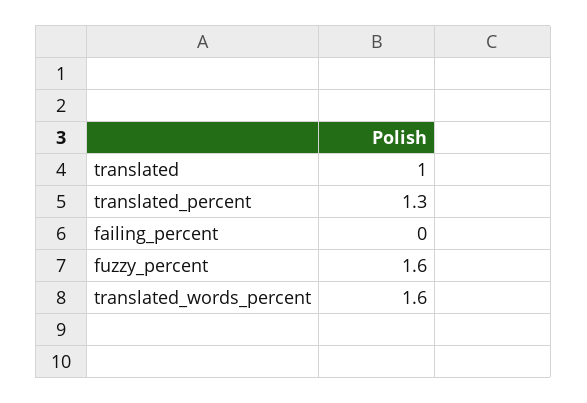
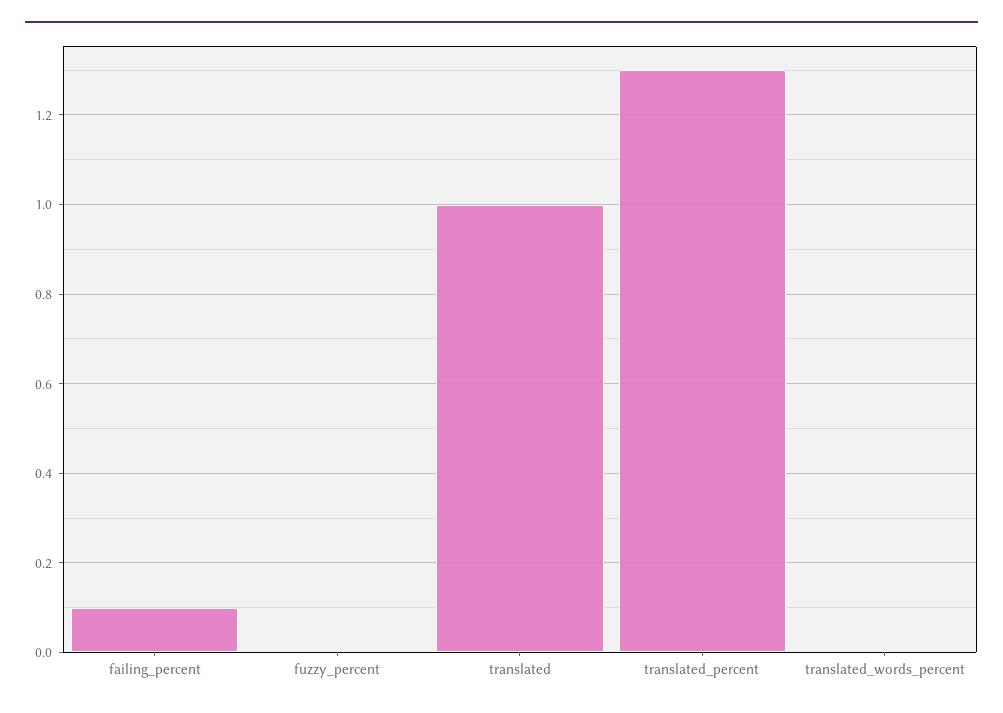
failing_percent: 0 -> 0.1
fuzzy_percent: 1.6 -> 0
translated_words_percent: 1.6 -> 0

